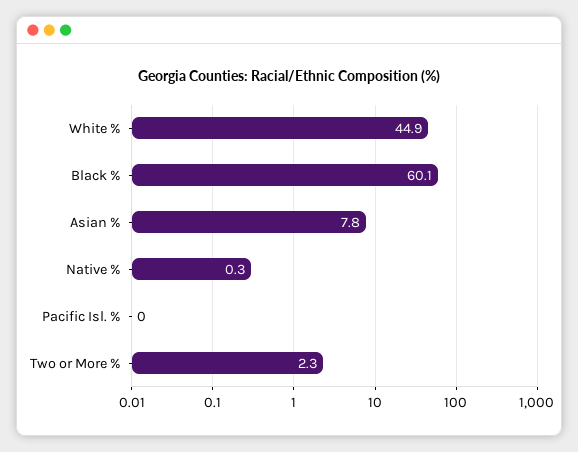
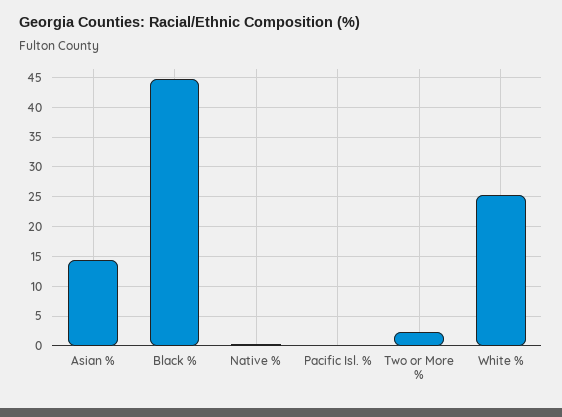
White %: 44.9 -> 25
Black %: 60.1 -> 45
Asian %: 7.8 -> 15

